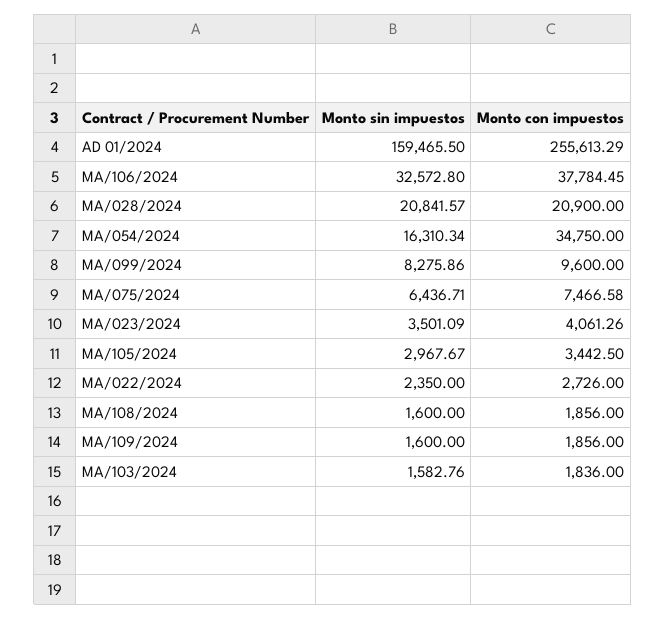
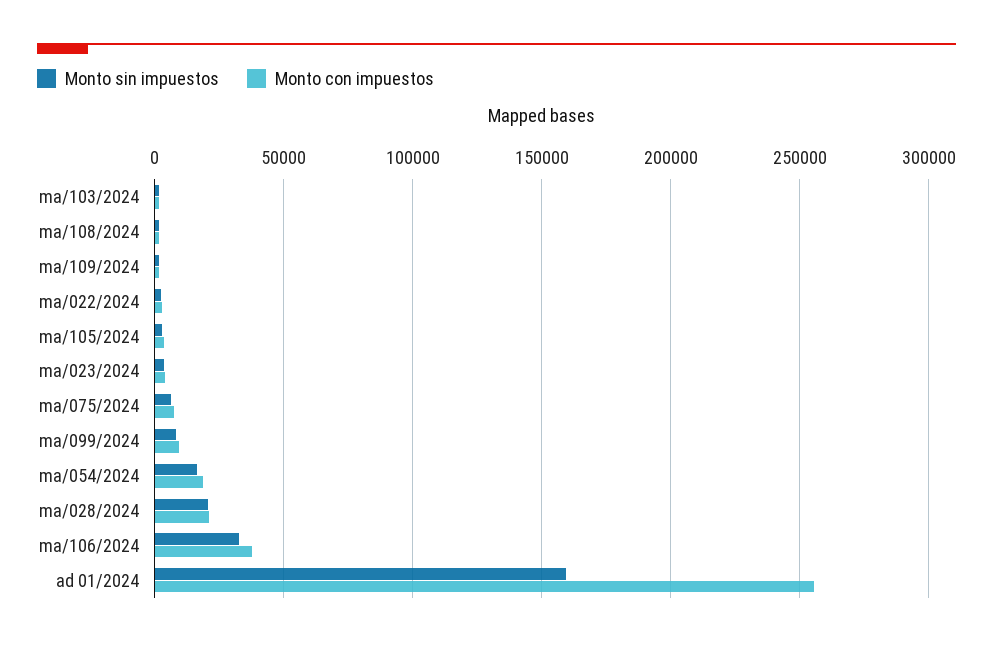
Monto con impuestos, MA/054/2024: 34750 -> 20000

